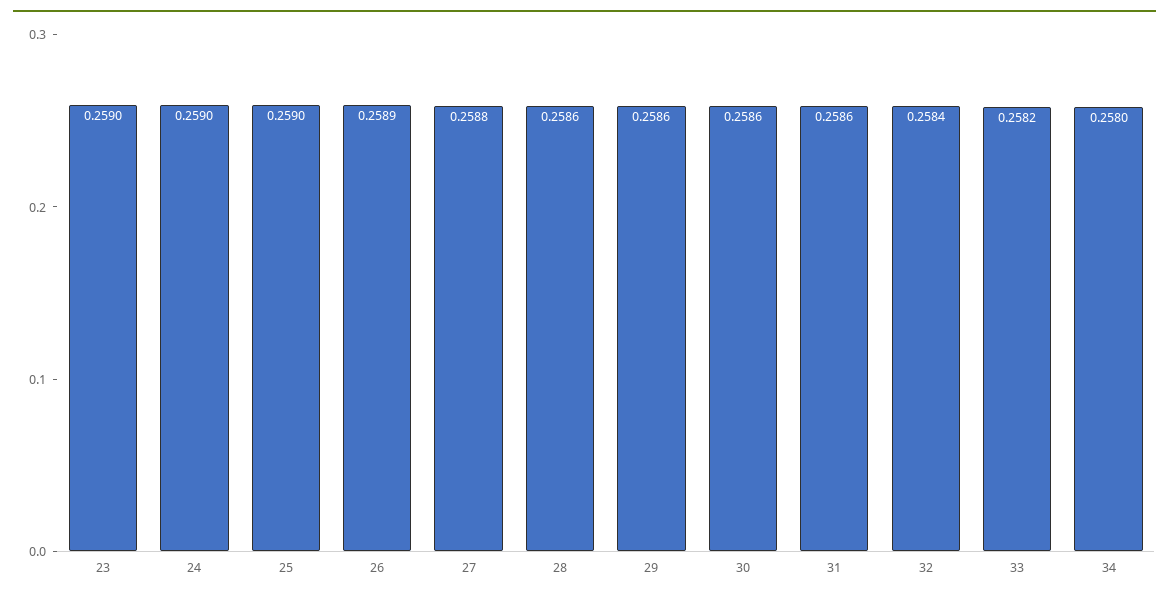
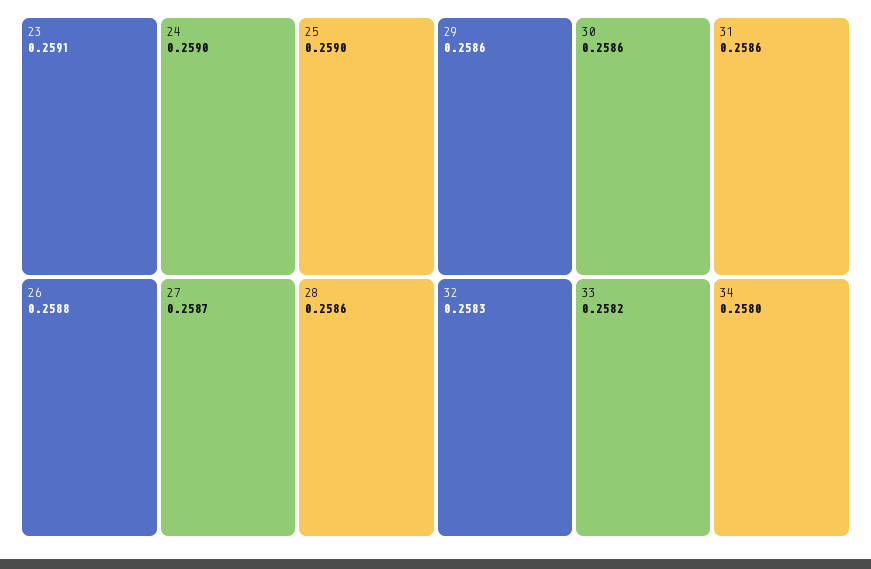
23: 0.259 -> 0.2591
26: 0.2589 -> 0.2588
27: 0.2588 -> 0.2587
32: 0.2584 -> 0.2583

